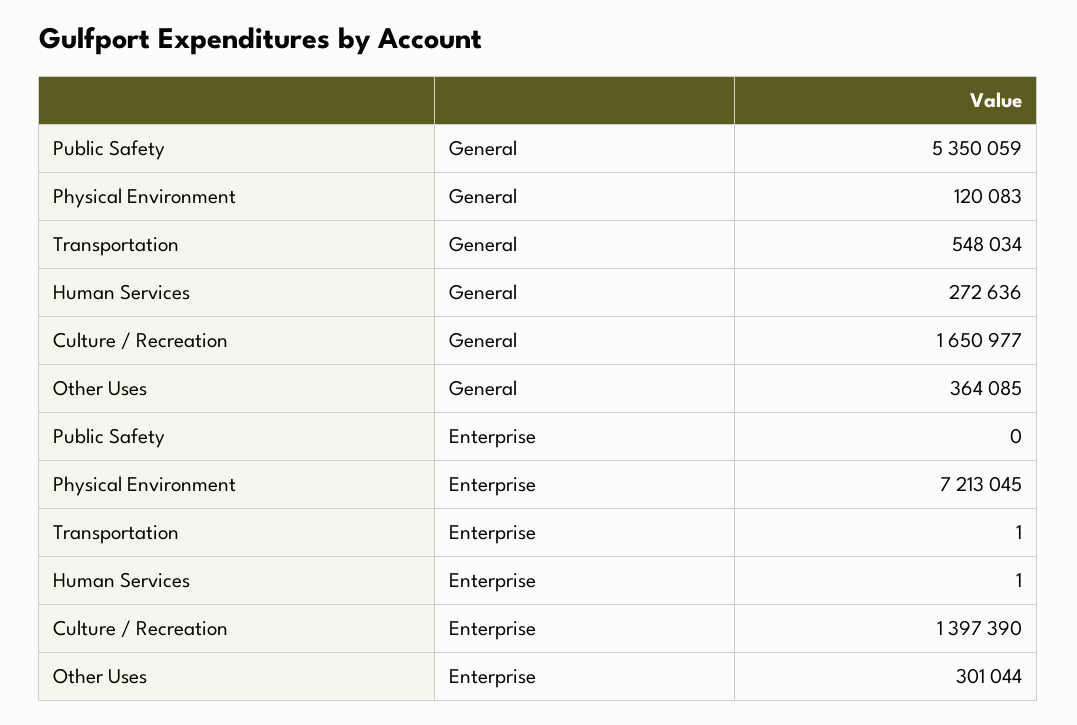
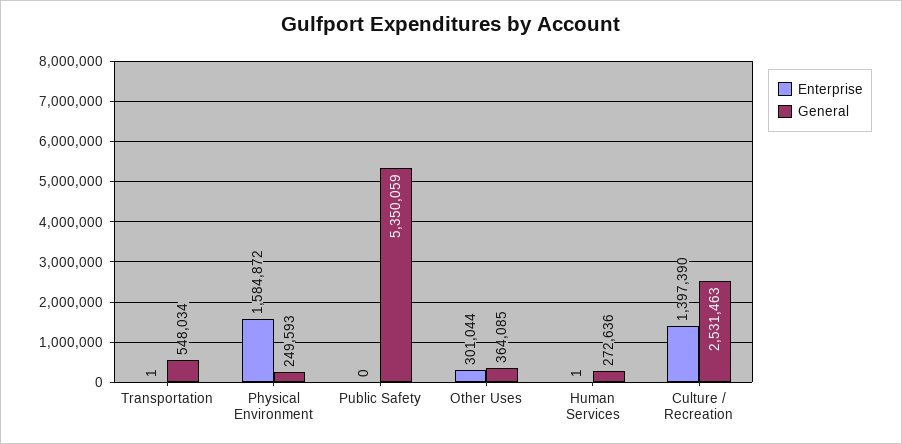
General, Physical Environment: 120083 -> 249593
General, Culture / Recreation: 1650977 -> 2531463
Enterprise, Physical Environment: 7213045 -> 1584872

